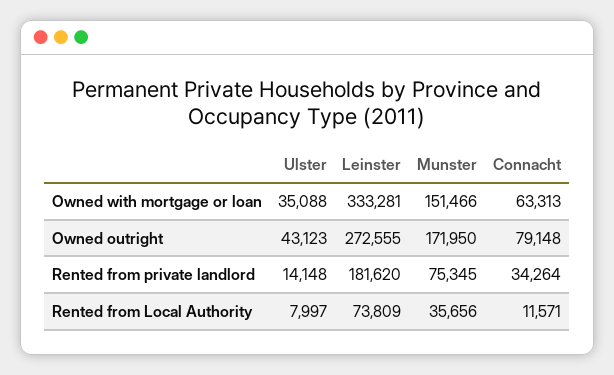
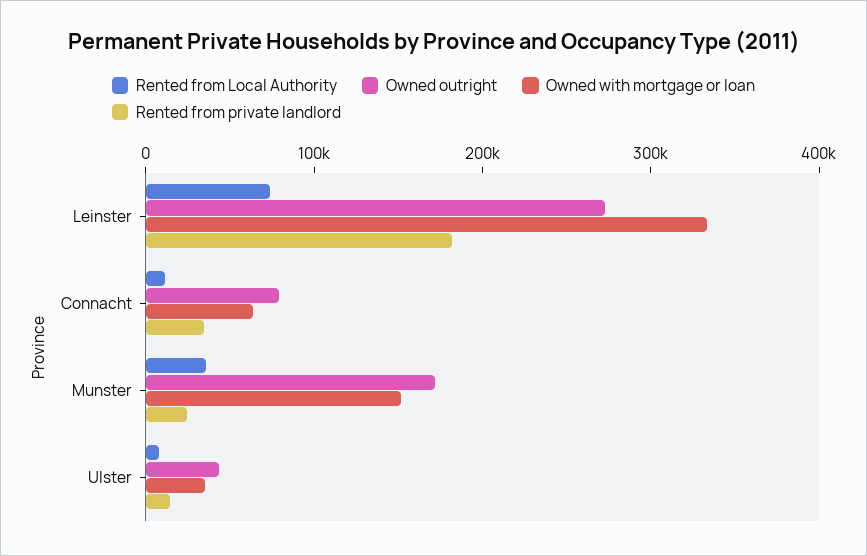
Rented from private landlord, Munster: 75345 -> 20000

